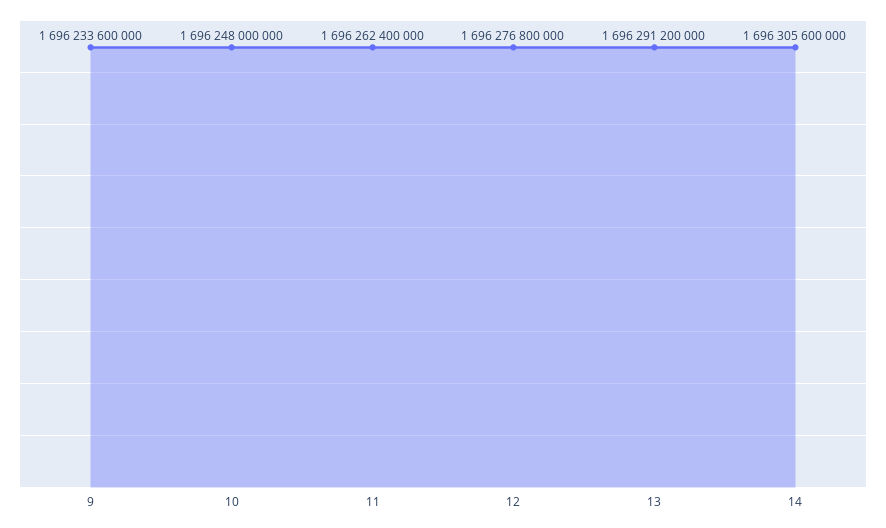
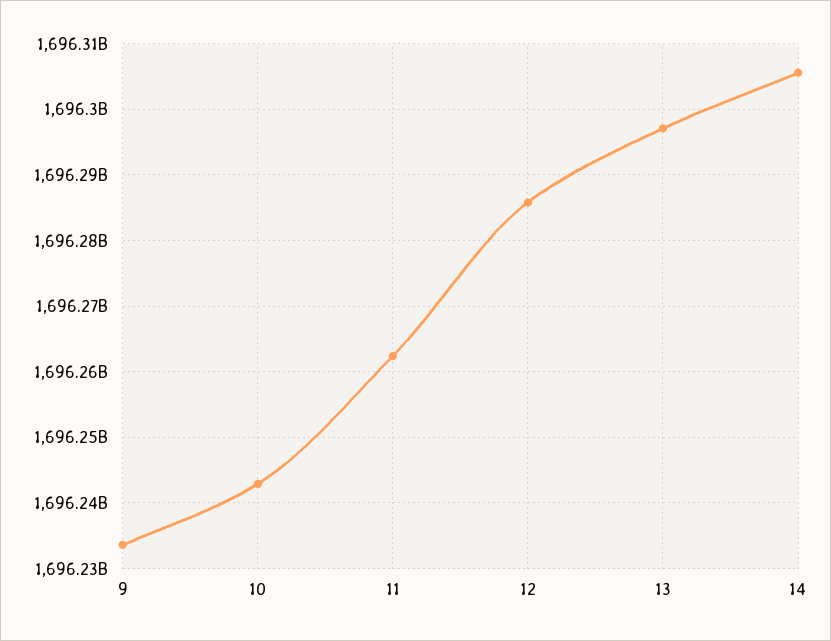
10: 1696248000000 -> 1696243000000
12: 1696276800000 -> 1696286000000
13: 1696291200000 -> 1696297000000

